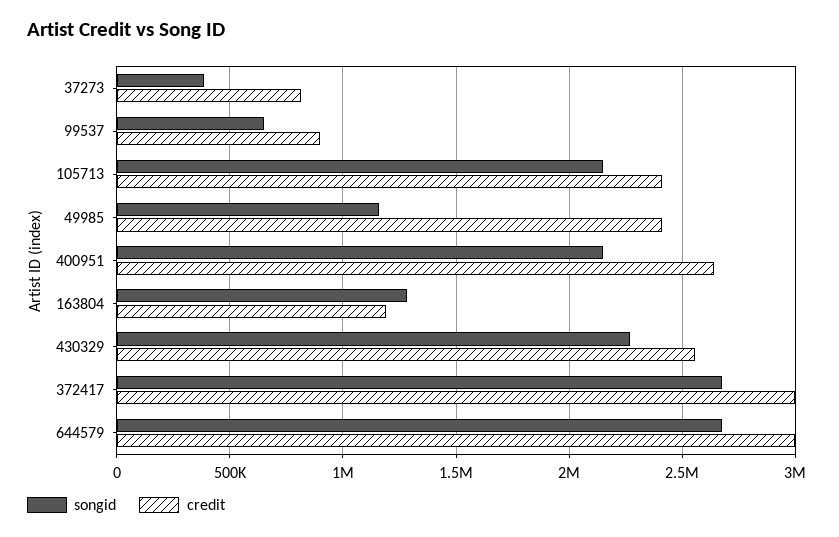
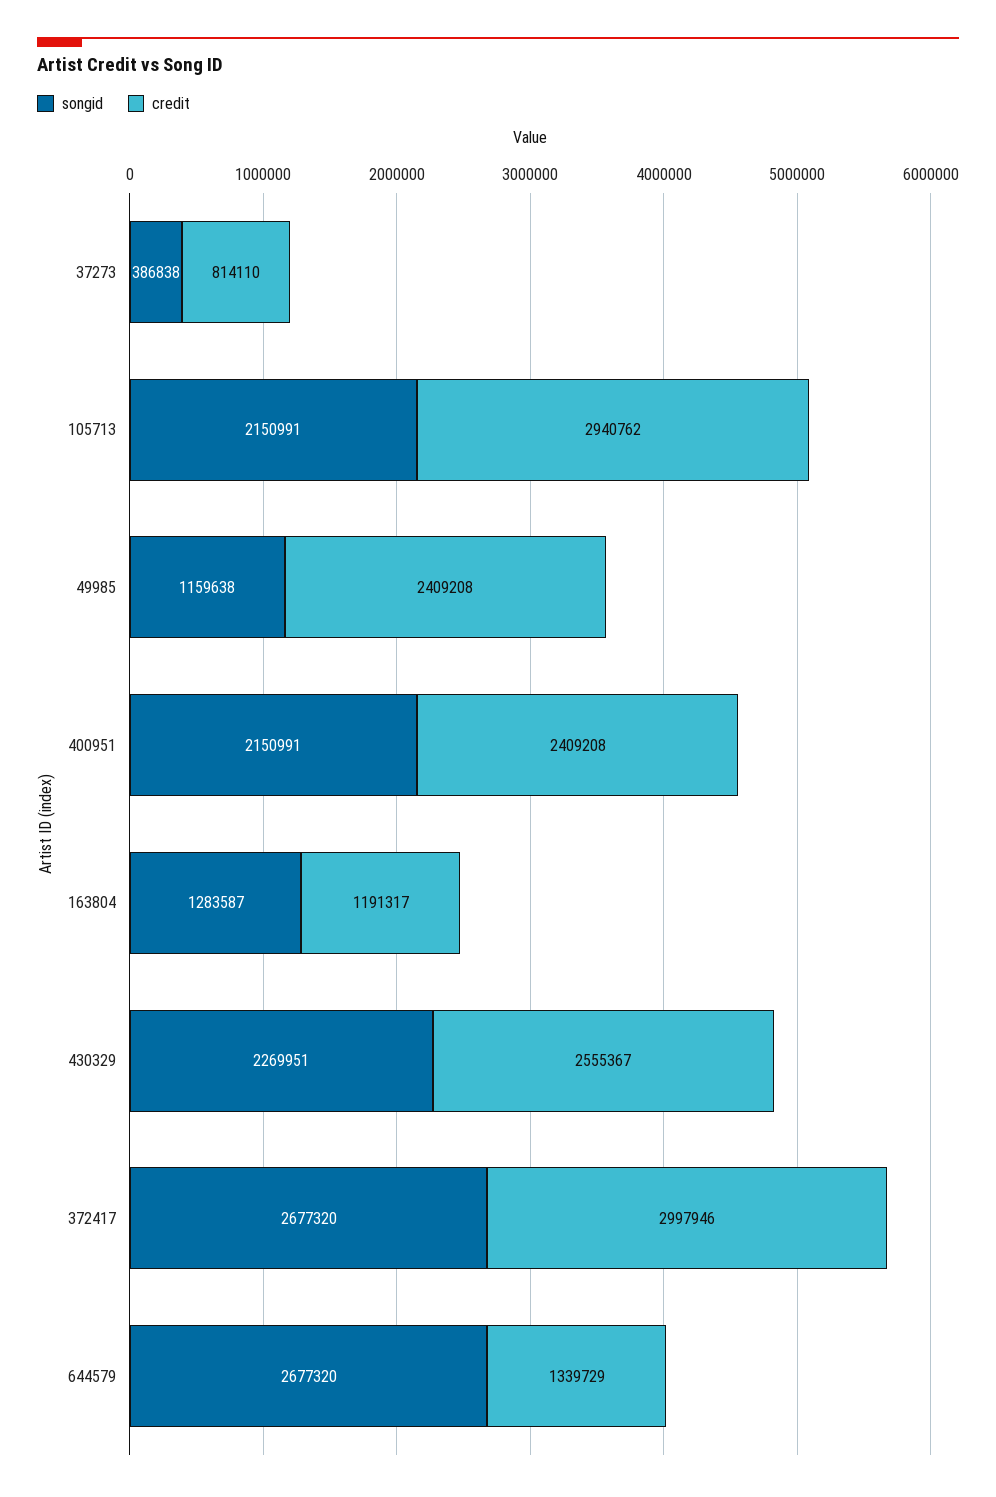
songid, 99537: 650000 -> none
credit, 99537: 900000 -> none
credit, 105713: 2400000 -> 2940762
credit, 400951: 2650000 -> 2409208
credit, 644579: 3000000 -> 1339729

